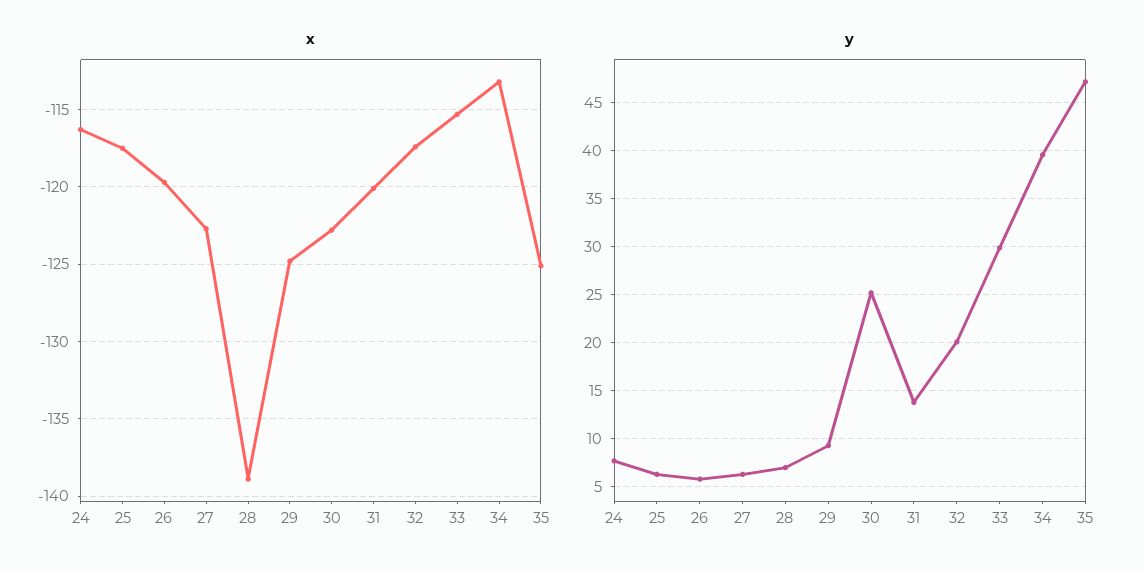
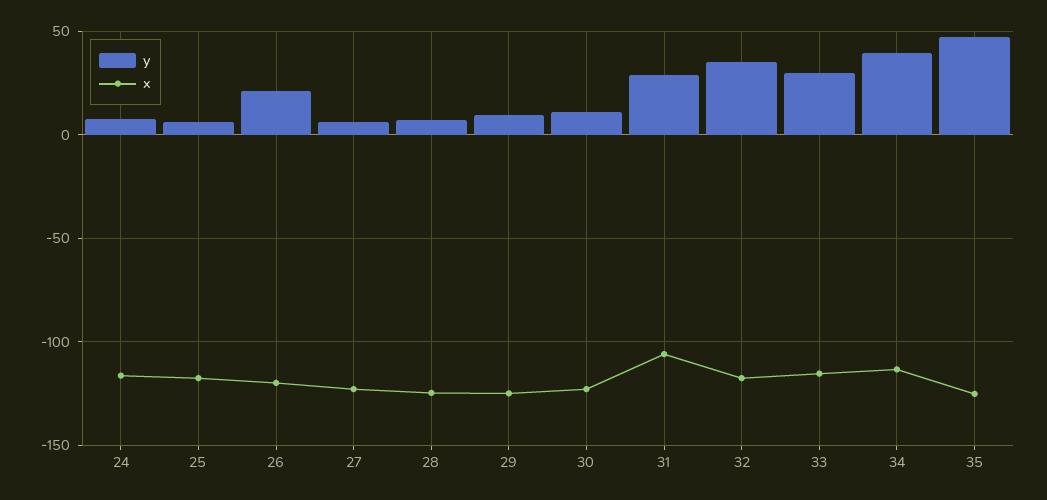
x, 28: -139 -> -125
x, 31: -120 -> -105
y, 26: 6 -> 20
y, 30: 25 -> 10
y, 31: 14 -> 30
y, 32: 20 -> 35

